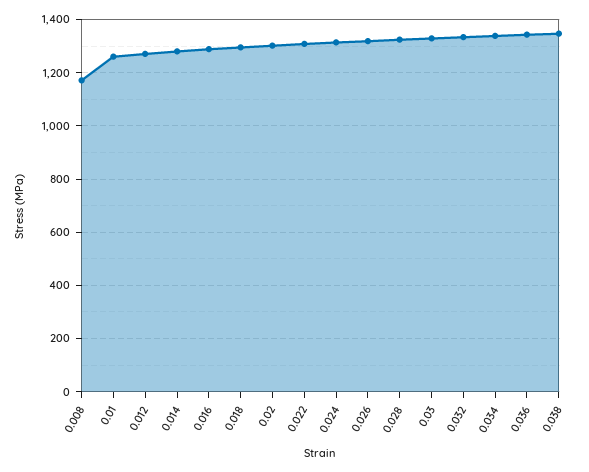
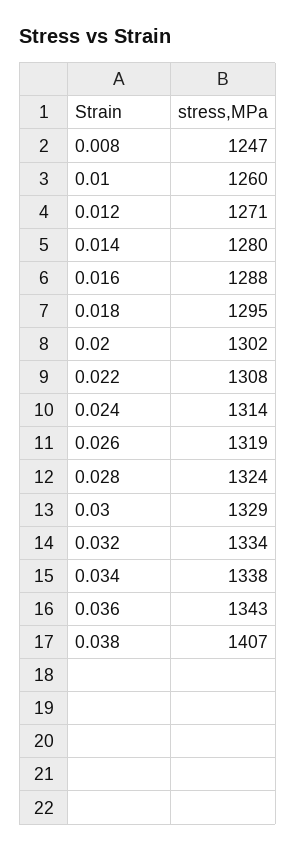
0.008: 1175 -> 1247
0.038: 1350 -> 1407

